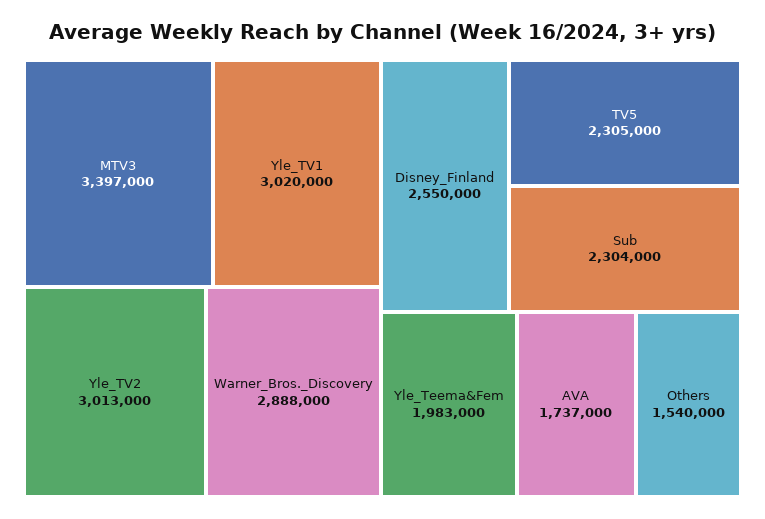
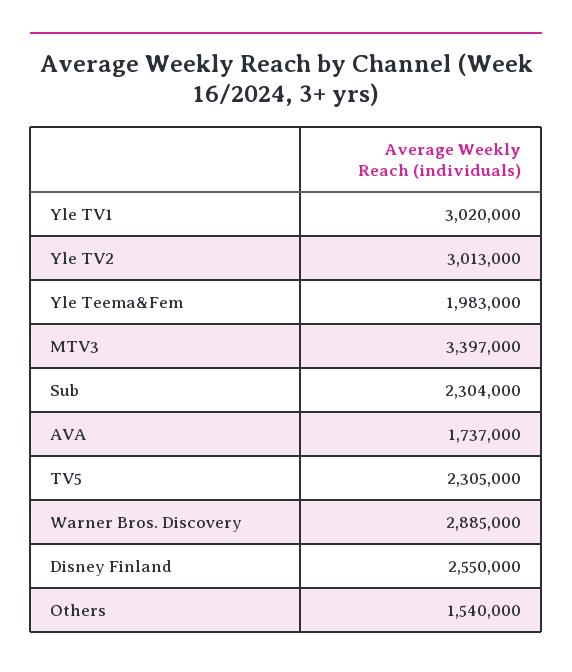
Warner_Bros._Discovery: 2888000 -> 2885000

